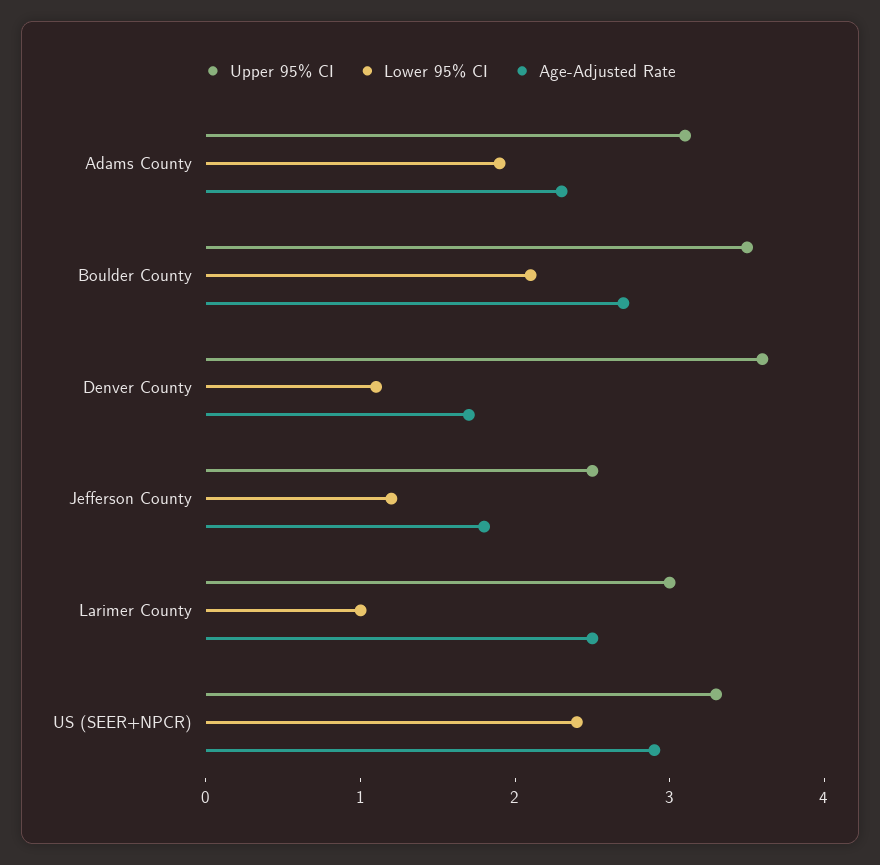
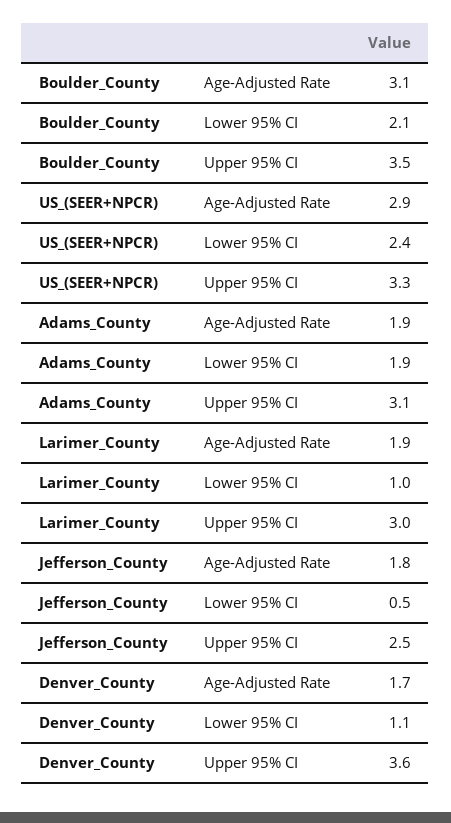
Age-Adjusted Rate, Adams County: 2.3 -> 1.9
Age-Adjusted Rate, Boulder County: 2.7 -> 3.1
Lower 95% CI, Jefferson County: 1.2 -> 0.5
Age-Adjusted Rate, Larimer County: 2.5 -> 1.9

